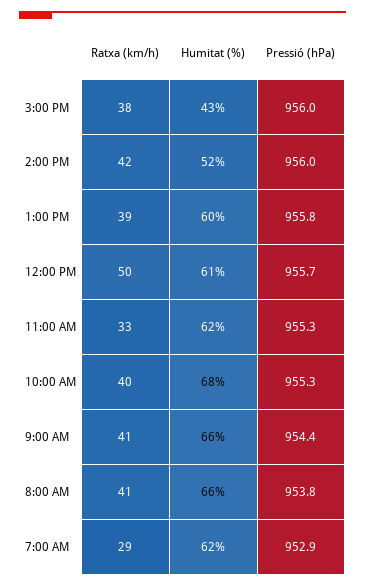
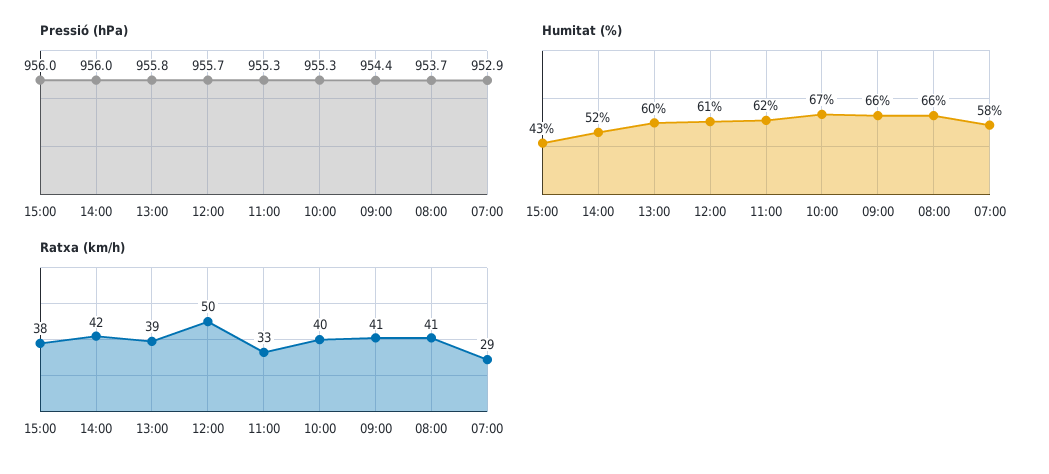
Humitat (%), 10:00 AM: 68 -> 67
Pressió (hPa), 8:00 AM: 953.8 -> 953.7
Humitat (%), 7:00 AM: 62 -> 58

